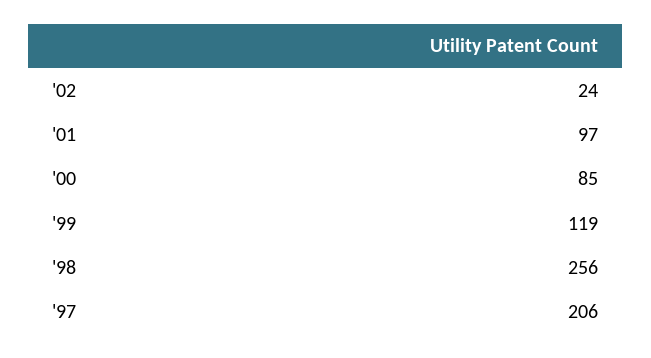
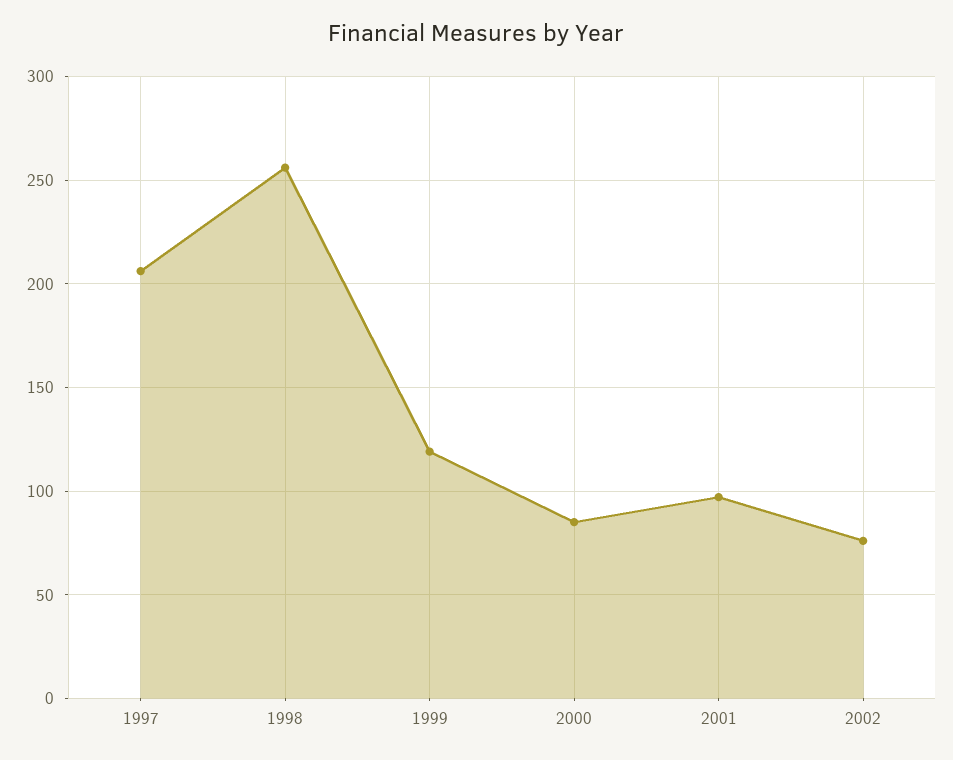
'02: 24 -> 75

